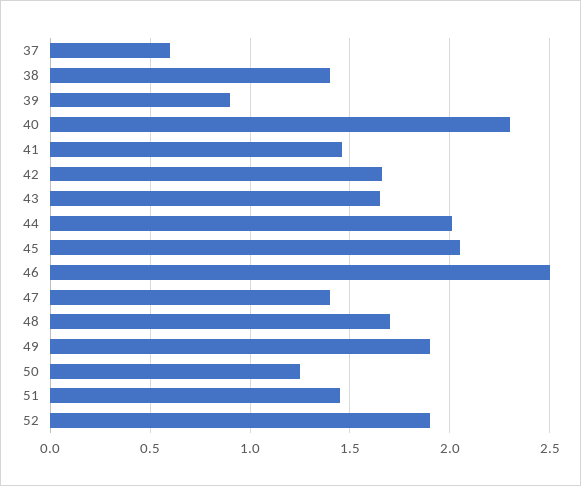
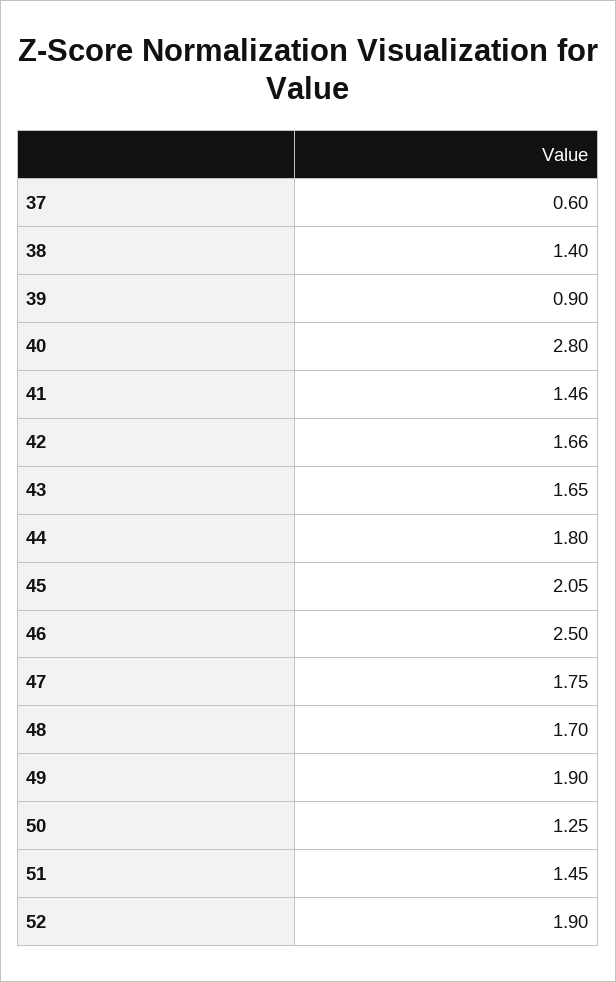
40: 2.3 -> 2.8
44: 2 -> 1.8
47: 1.4 -> 1.75

